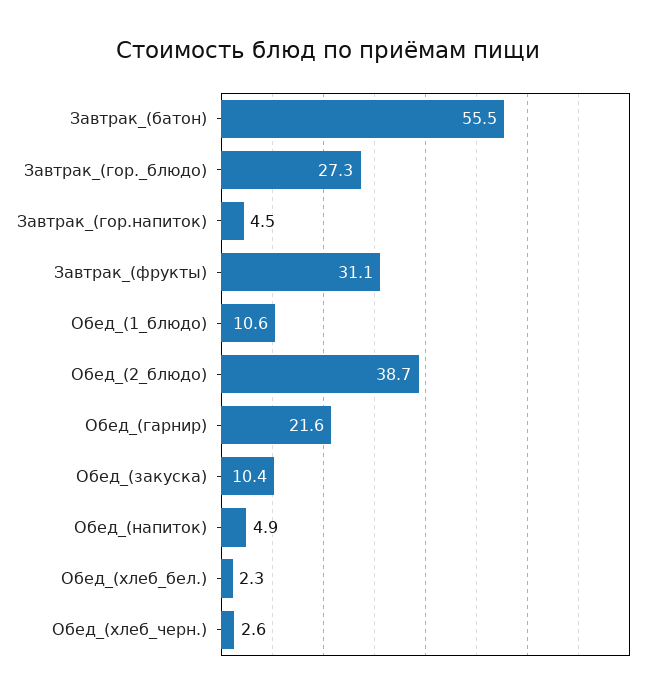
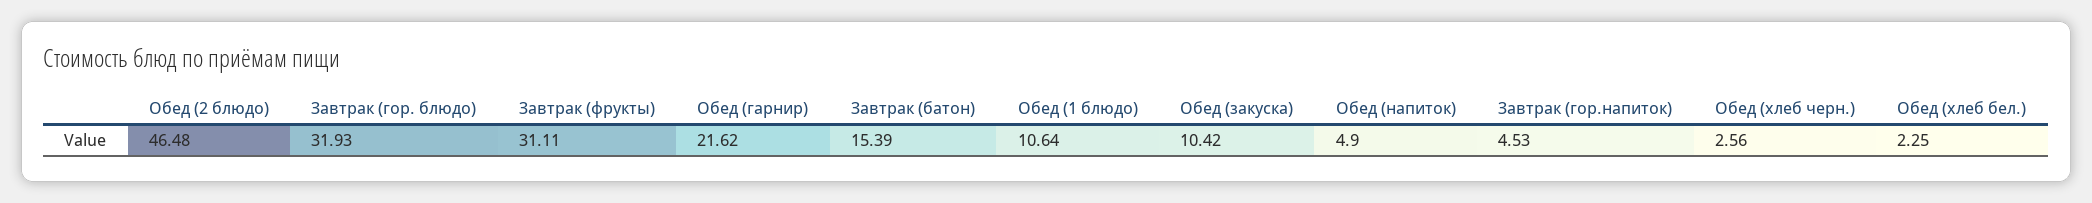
Завтрак_(батон): 55.5 -> 15.39
Завтрак_(гор._блюдо): 27.3 -> 31.93
Обед_(2_блюдо): 38.7 -> 46.48

